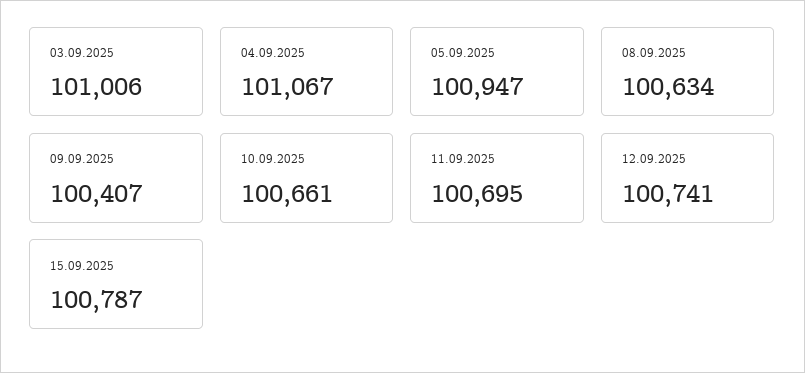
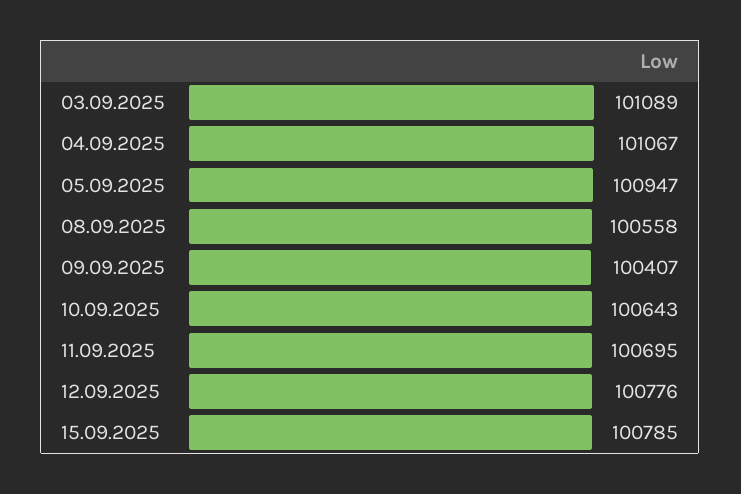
03.09.2025: 101006 -> 101089
08.09.2025: 100634 -> 100558
10.09.2025: 100661 -> 100643
12.09.2025: 100741 -> 100776
15.09.2025: 100787 -> 100785

